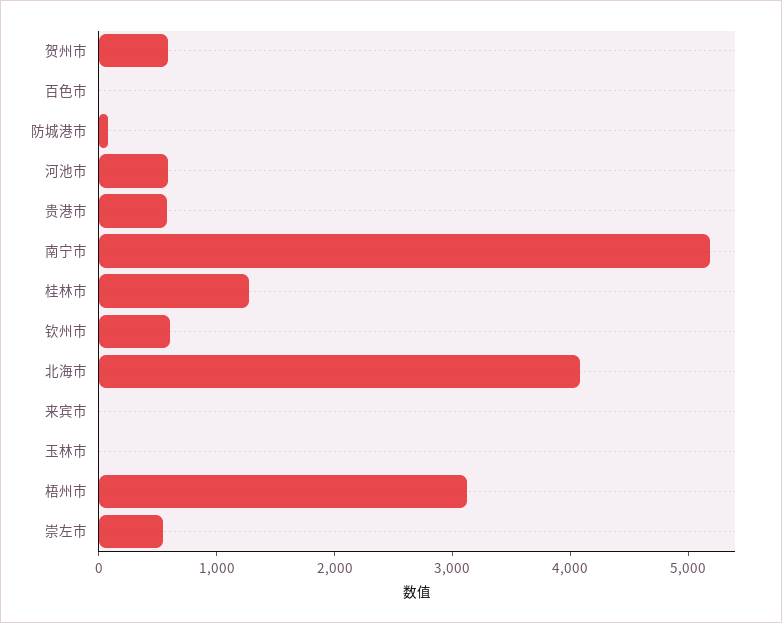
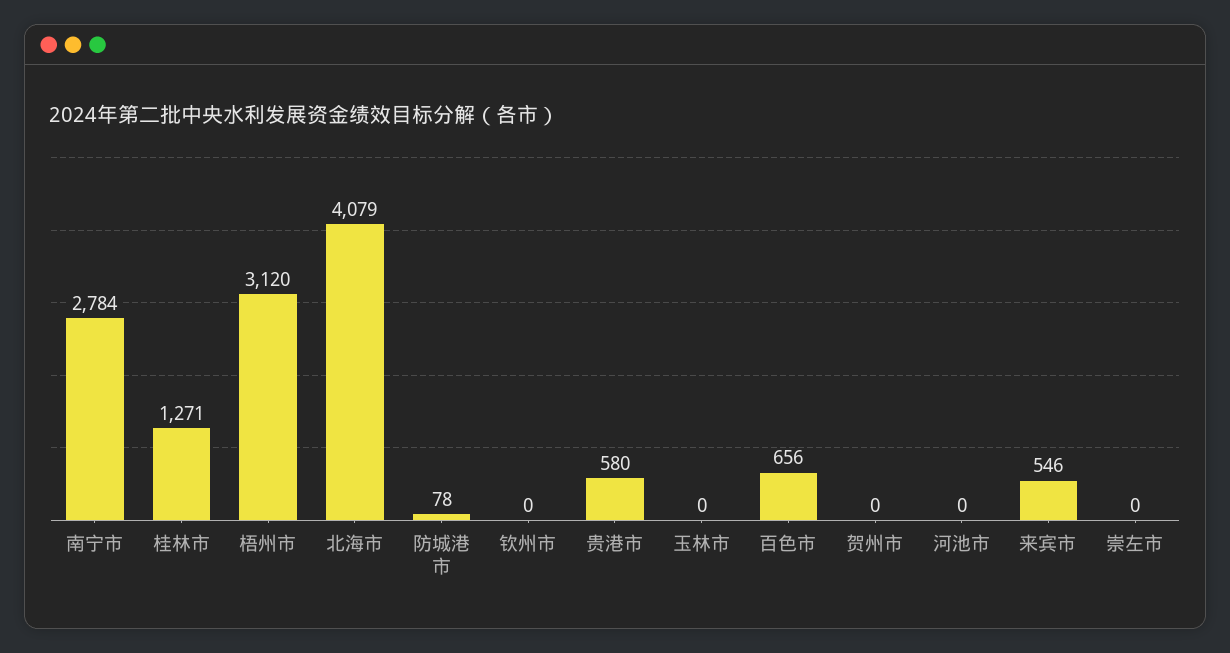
贺州市: 600 -> 0
百色市: 0 -> 656
河池市: 600 -> 0
南宁市: 5200 -> 2784
钦州市: 600 -> 0
来宾市: 0 -> 546
崇左市: 600 -> 0

